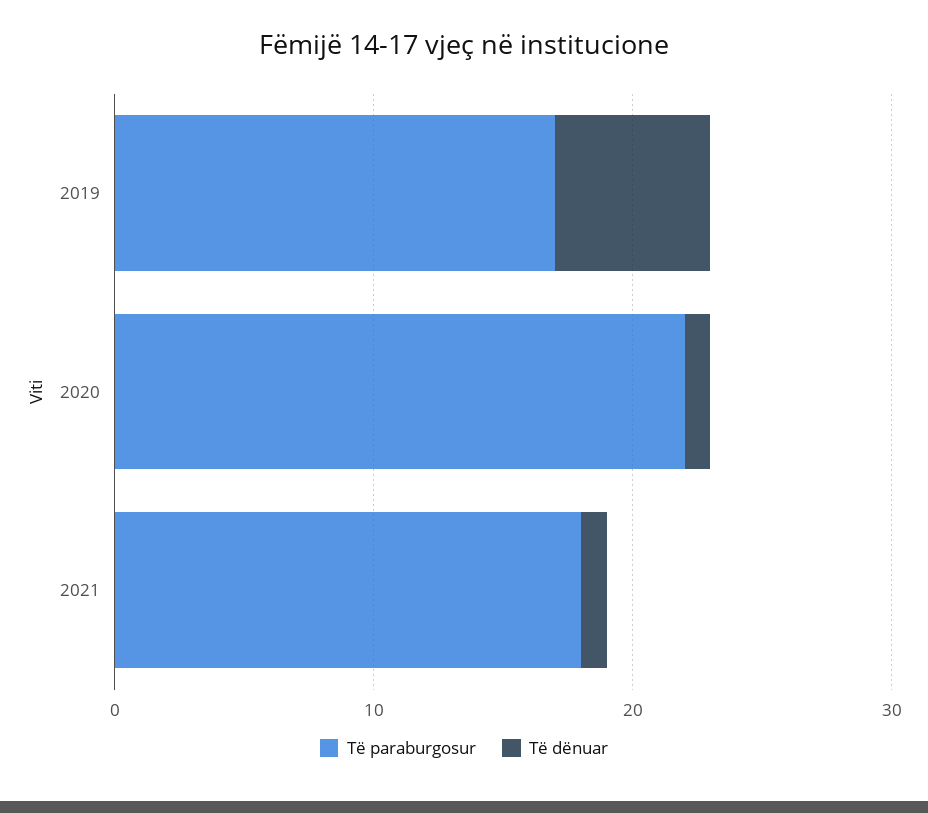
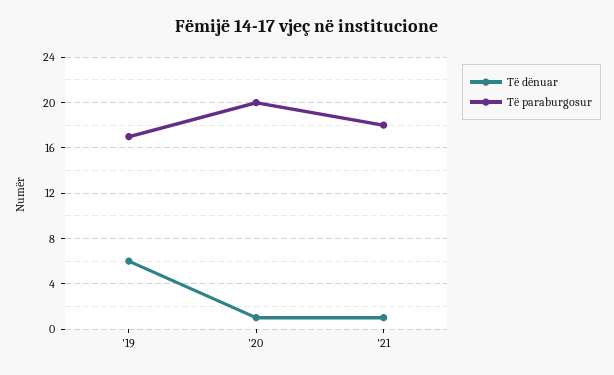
Të paraburgosur, 2020: 22 -> 20

